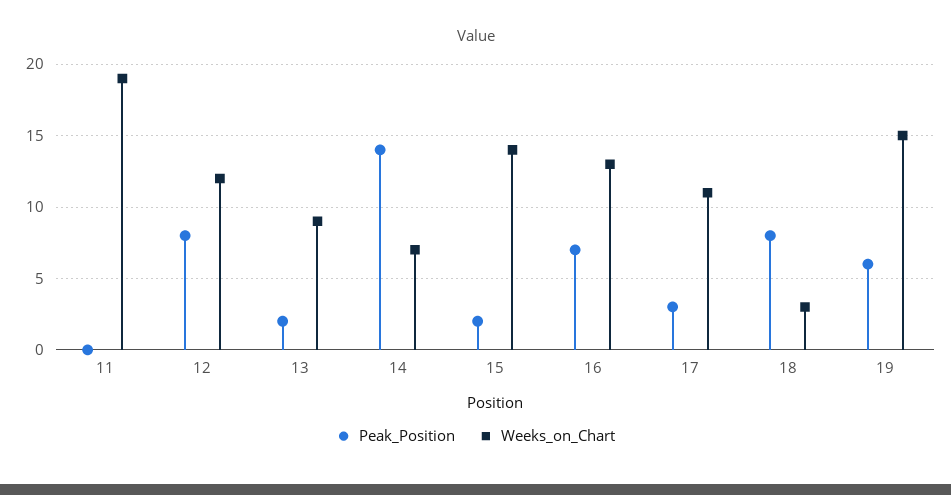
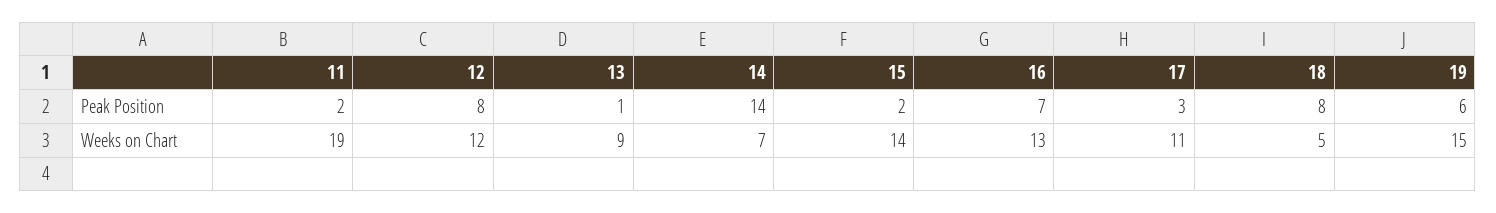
Peak_Position, 11: 0 -> 2
Peak_Position, 13: 2 -> 1
Weeks_on_Chart, 18: 3 -> 5

